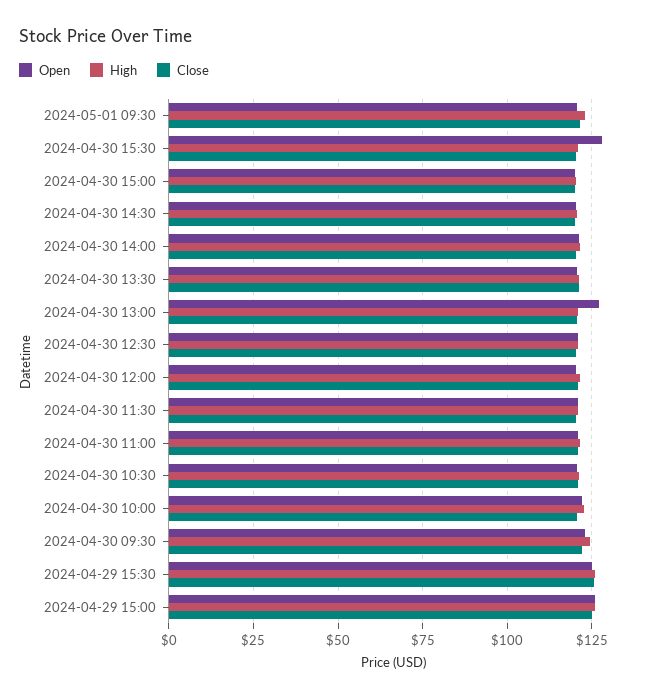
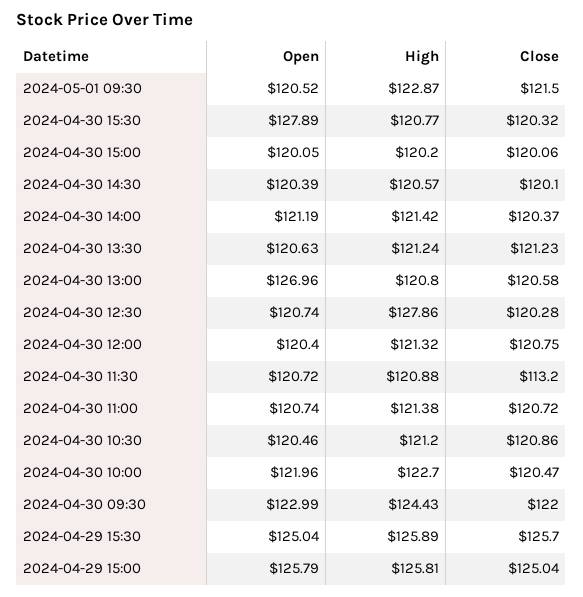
High, 2024-04-30 12:30: 120 -> 127.86
Close, 2024-04-30 11:30: 120 -> 113.2

